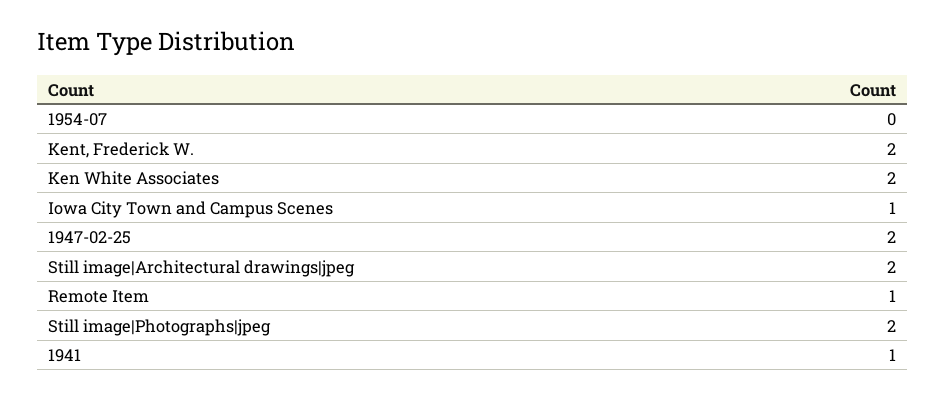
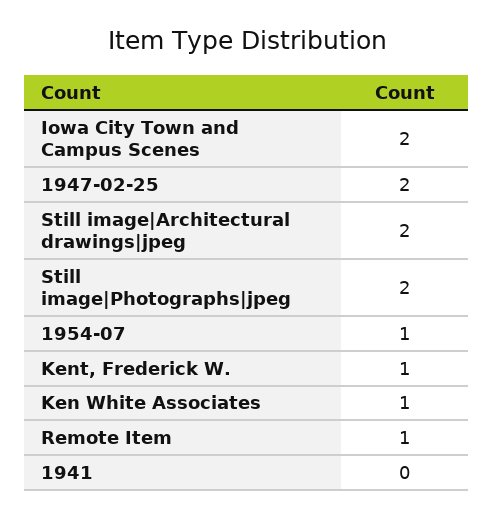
1954-07: 0 -> 1
Kent, Frederick W.: 2 -> 1
Ken White Associates: 2 -> 1
Iowa City Town and Campus Scenes: 1 -> 2
1941: 1 -> 0

